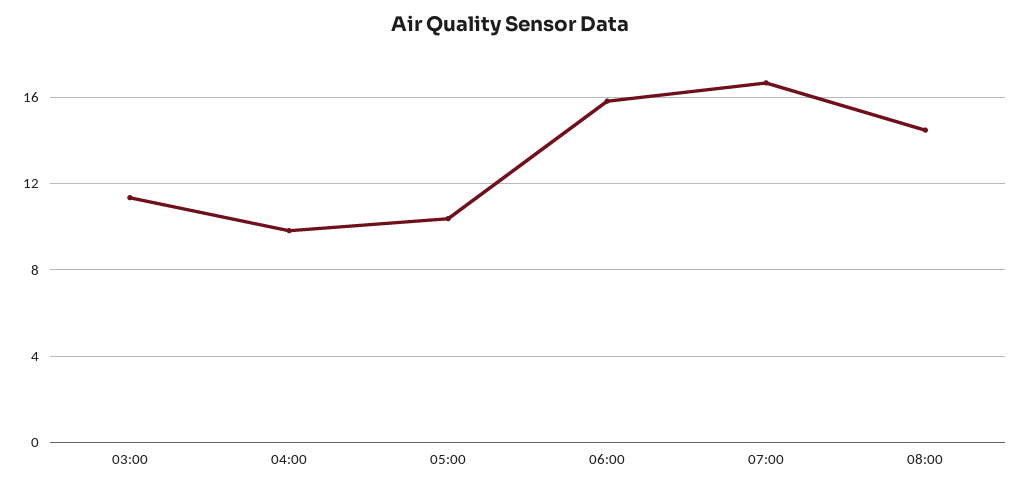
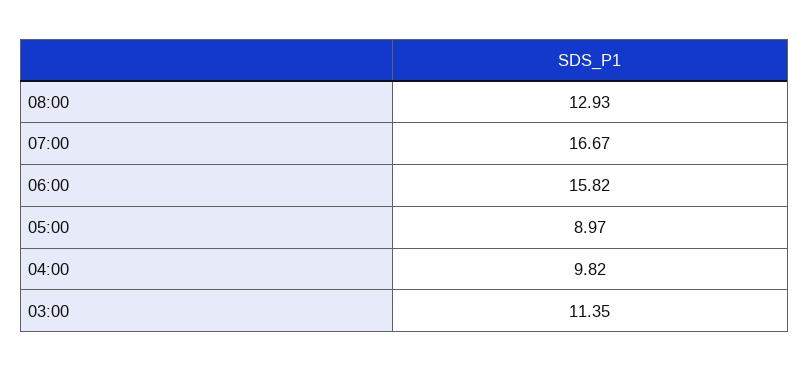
05:00: 10.5 -> 8.97
08:00: 14.5 -> 12.93

